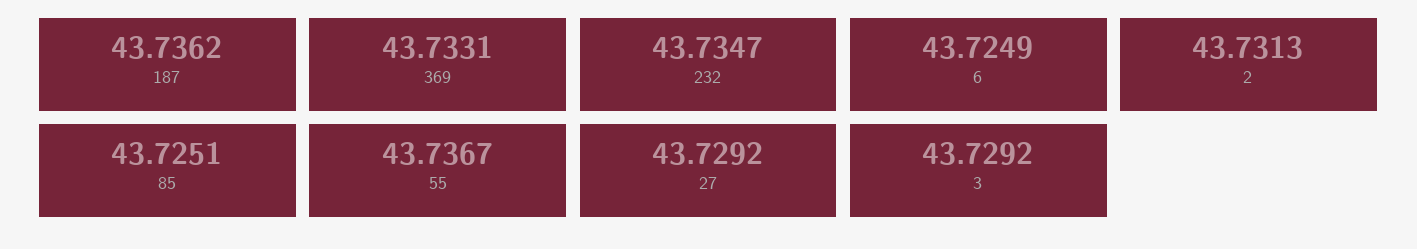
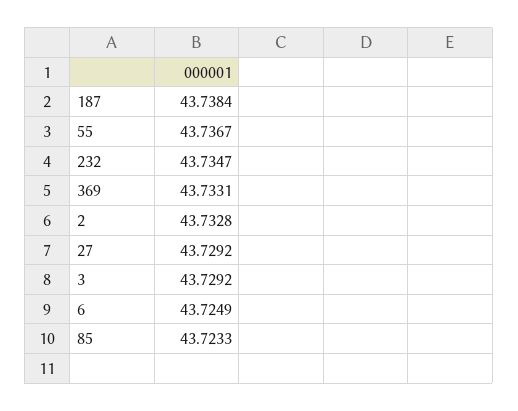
187: 43.7362 -> 43.7384
2: 43.7313 -> 43.7328
85: 43.7251 -> 43.7233

